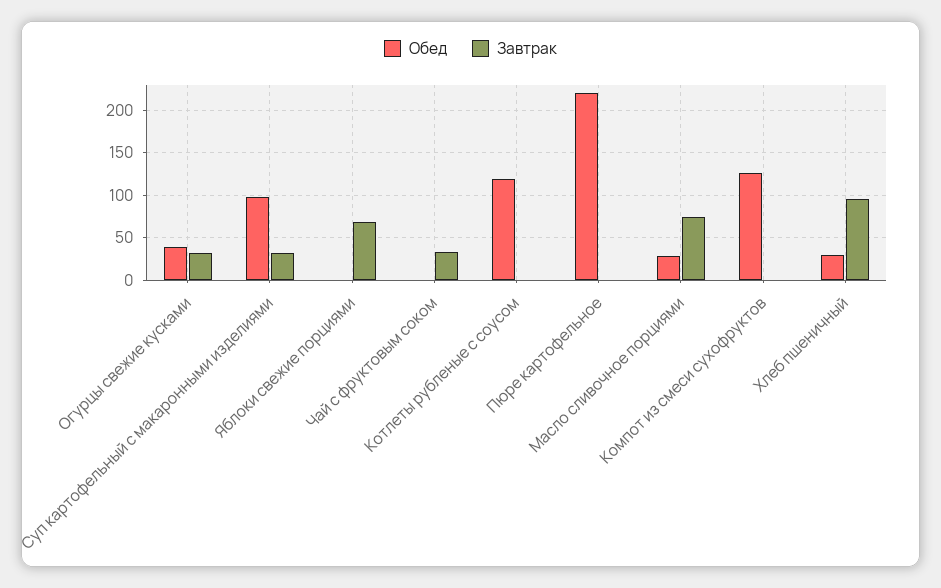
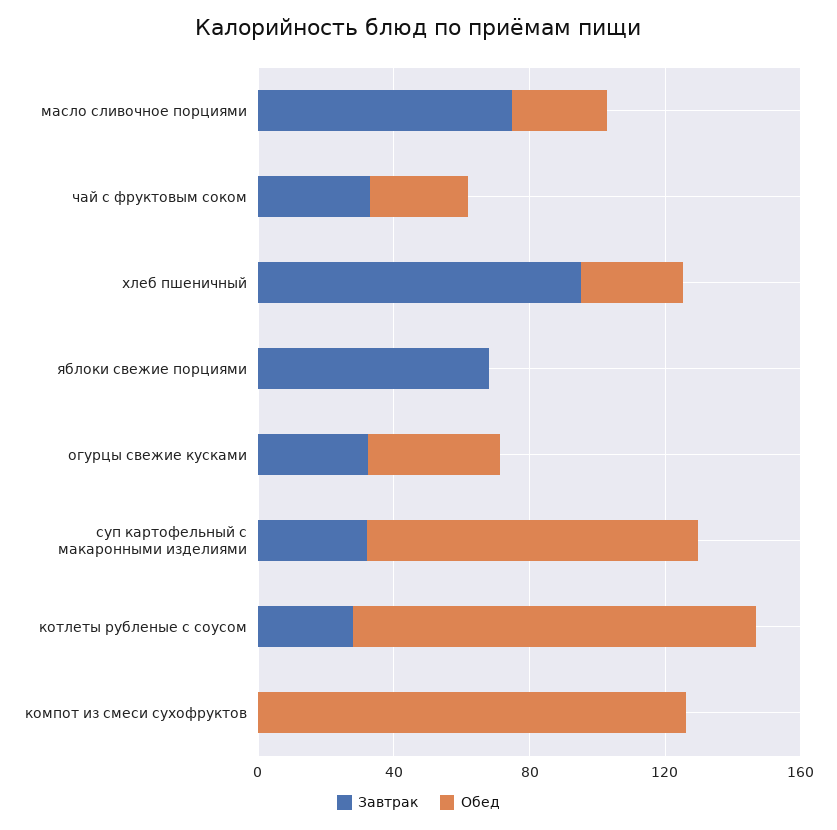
Обед, Чай с фруктовым соком: 0 -> 30
Завтрак, Котлеты рубленые с соусом: 0 -> 30
Обед, Пюре картофельное: 220 -> none
Завтрак, Пюре картофельное: 0 -> none

